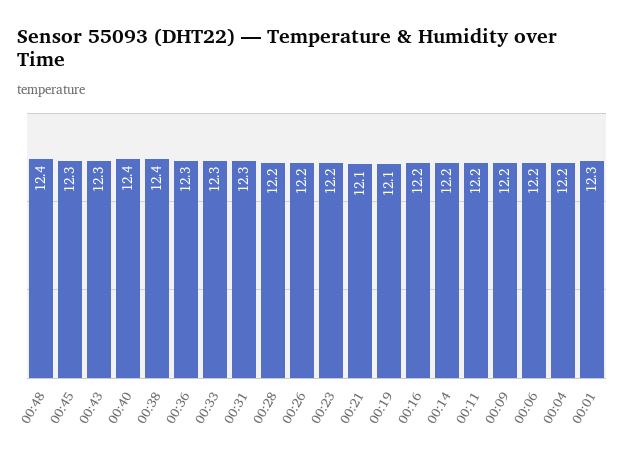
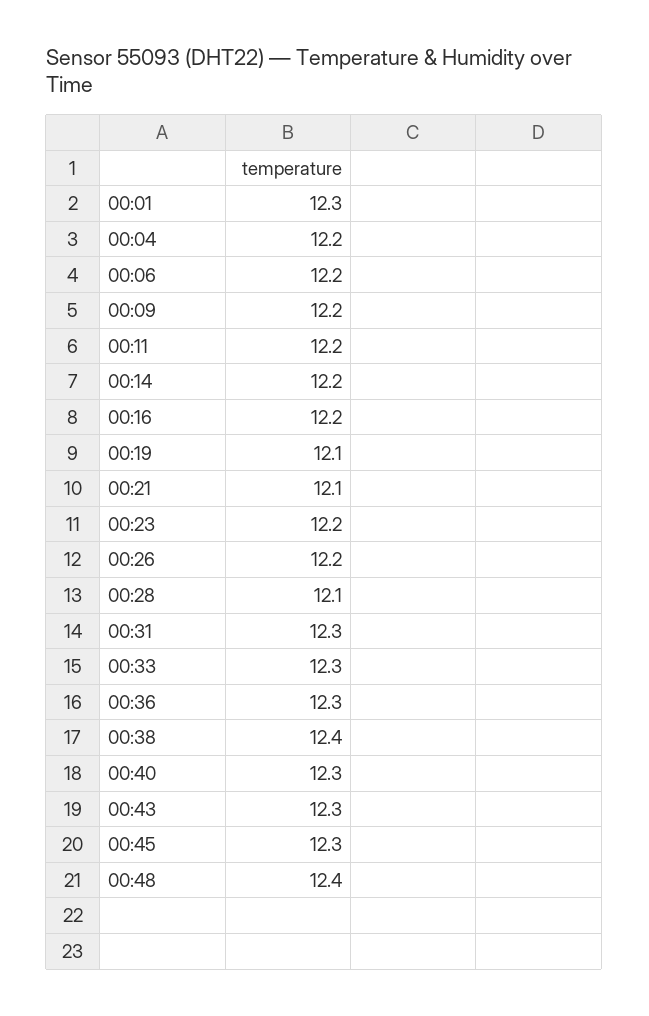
00:40: 12.4 -> 12.3
00:28: 12.2 -> 12.1

